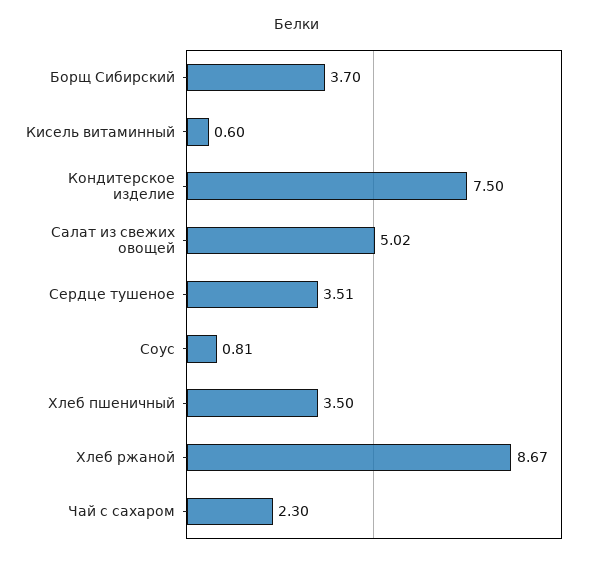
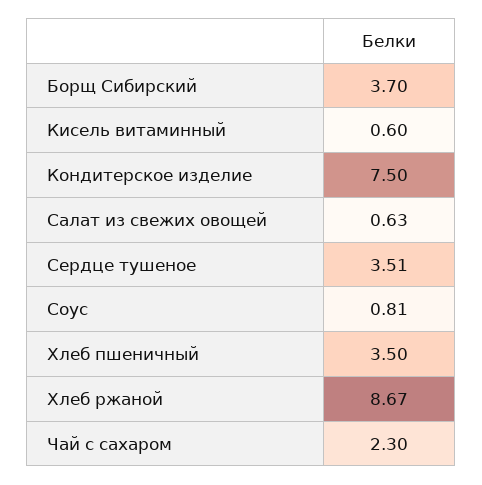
Салат из свежих овощей: 5.02 -> 0.63

